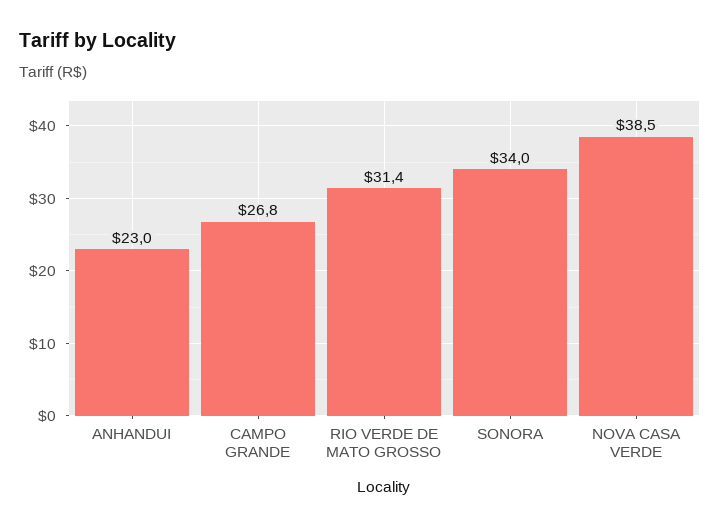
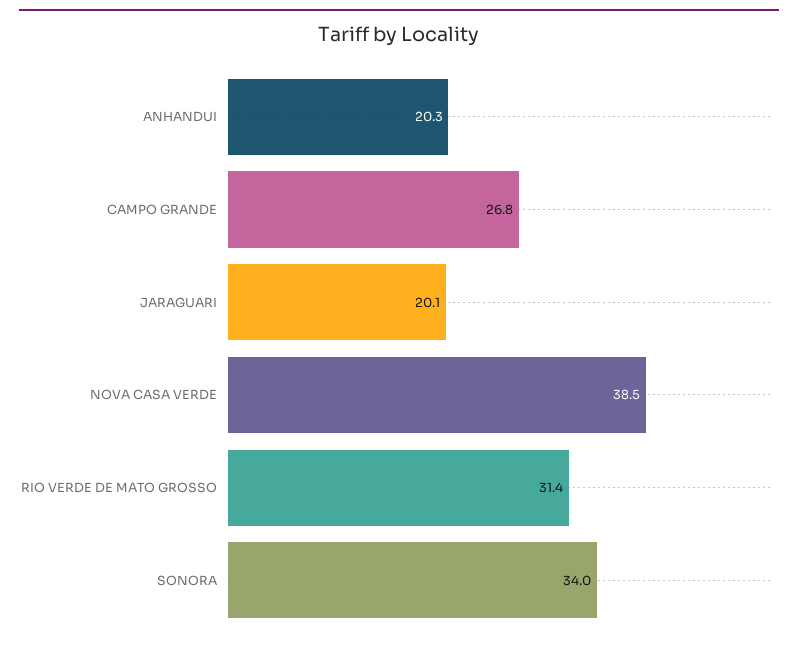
ANHANDUI: 23 -> 20.3
JARAGUARI: none -> 20.1

